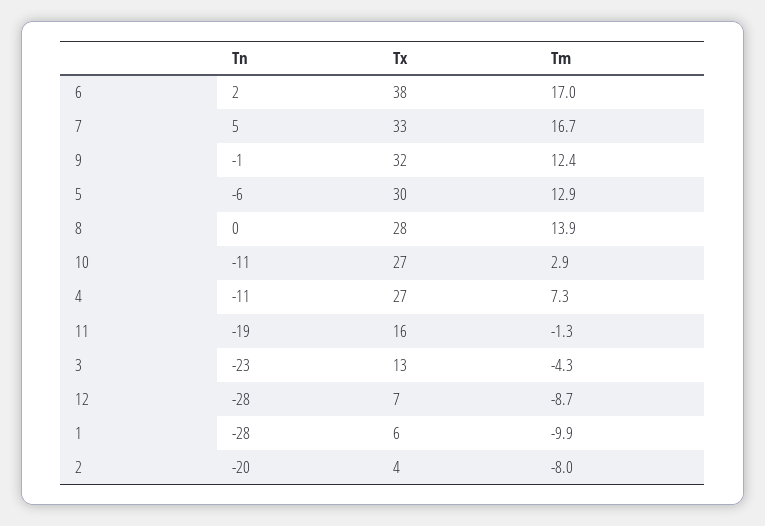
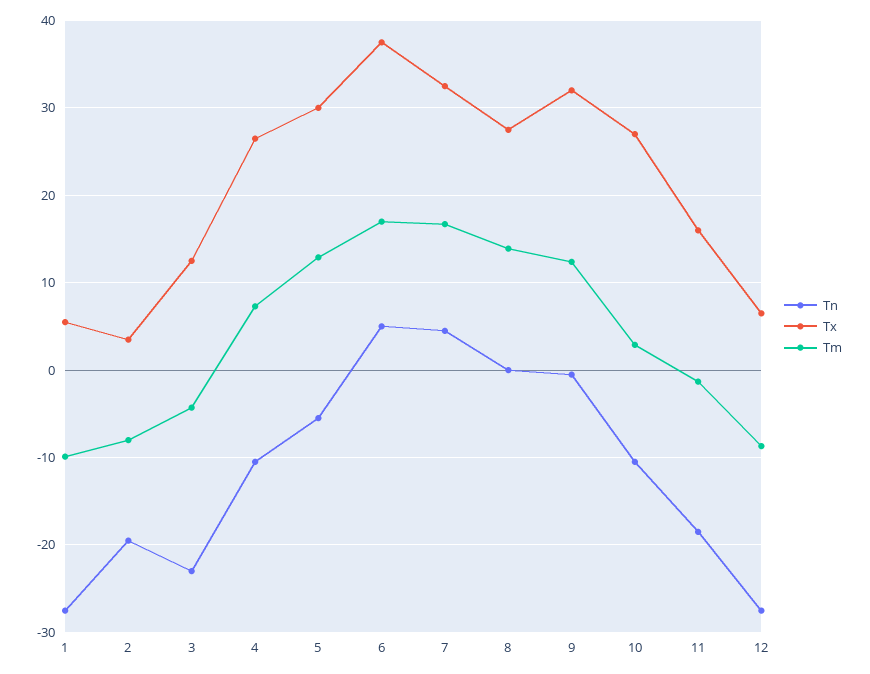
Tn, 6: 2 -> 5

